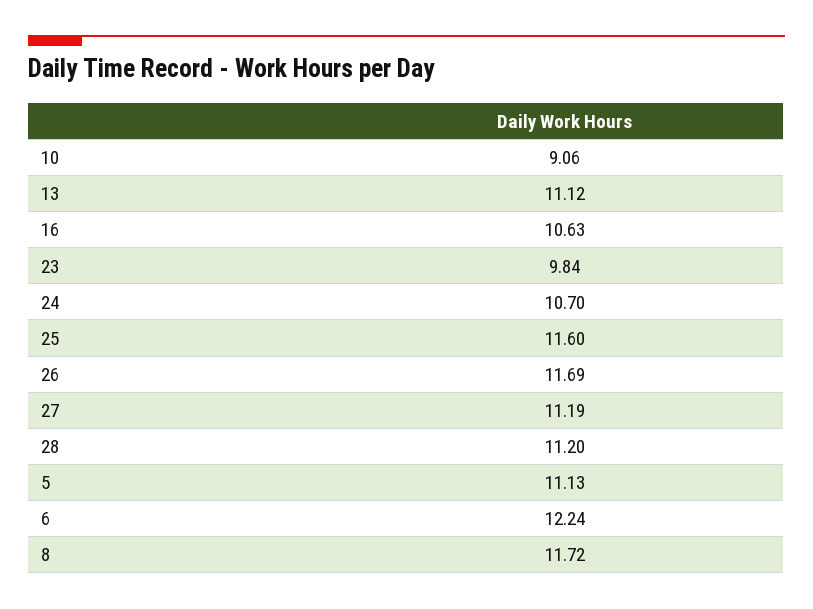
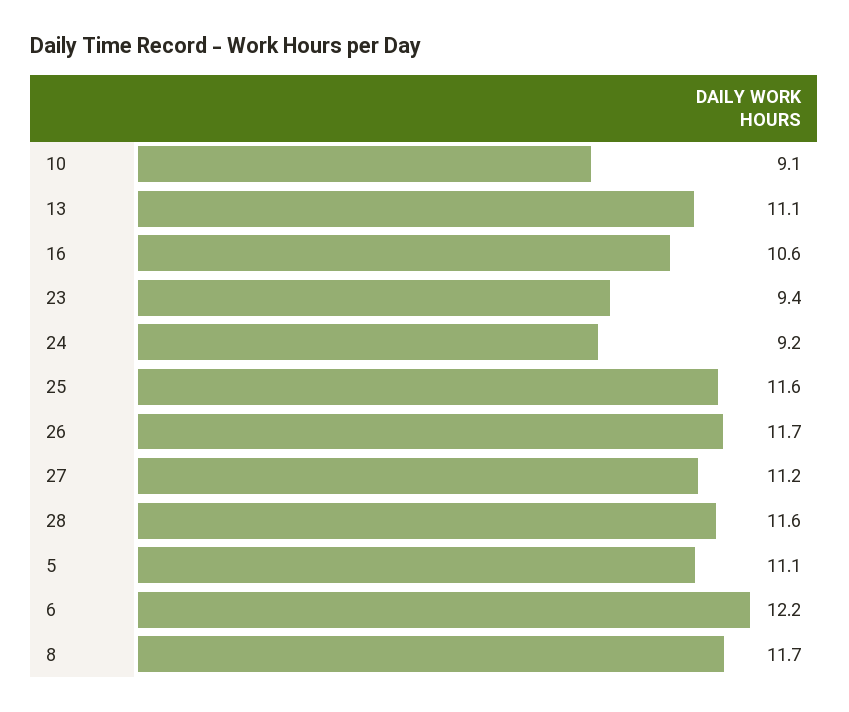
23: 9.84 -> 9.4
24: 10.7 -> 9.2
28: 11.2 -> 11.6

